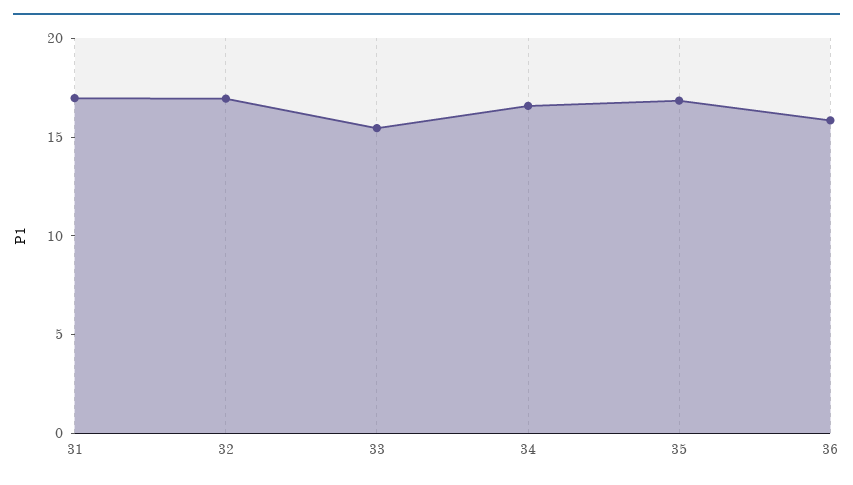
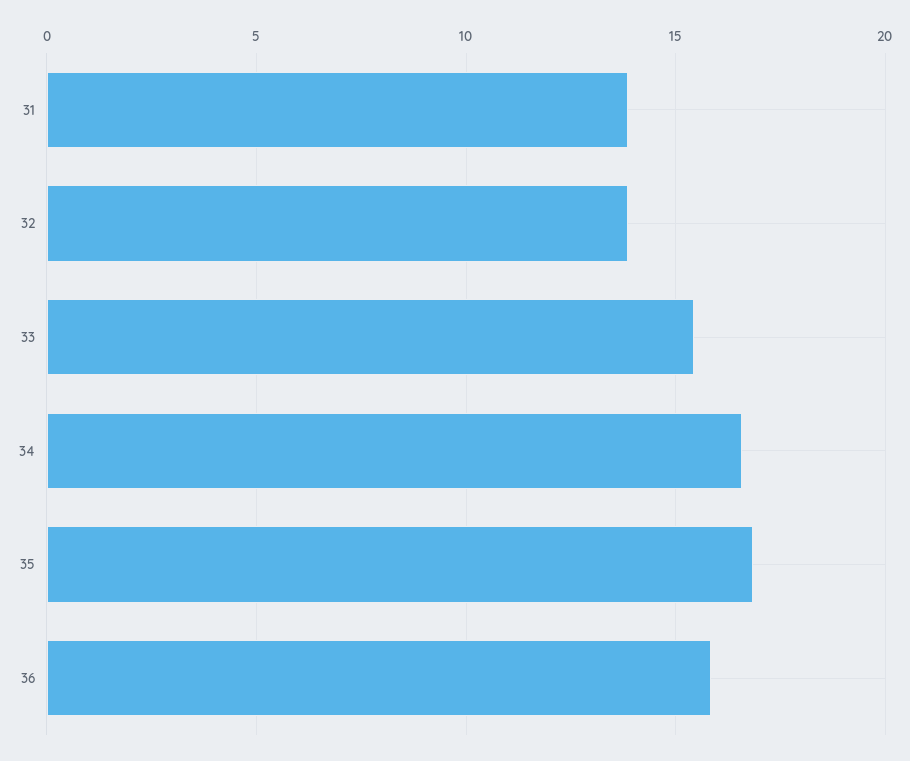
31: 17 -> 14
32: 17 -> 14

